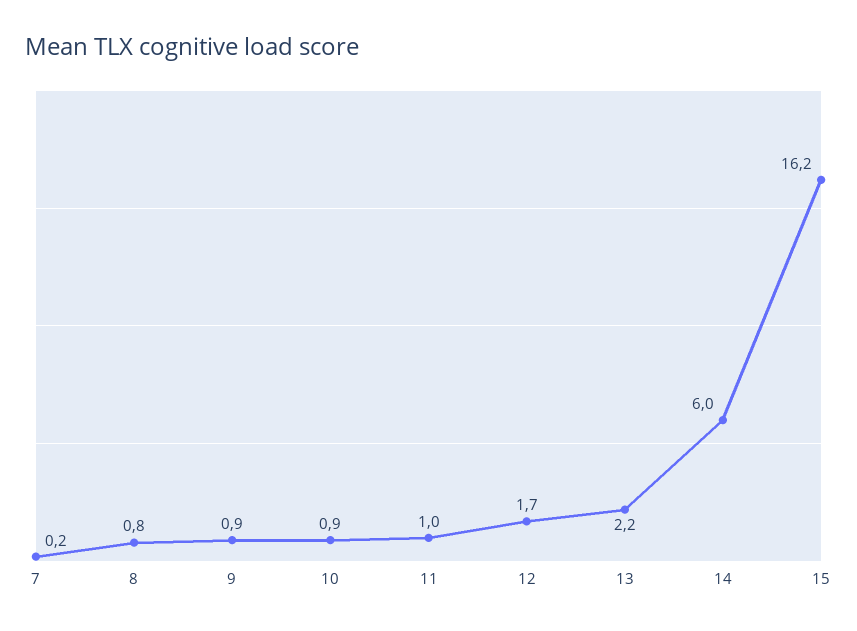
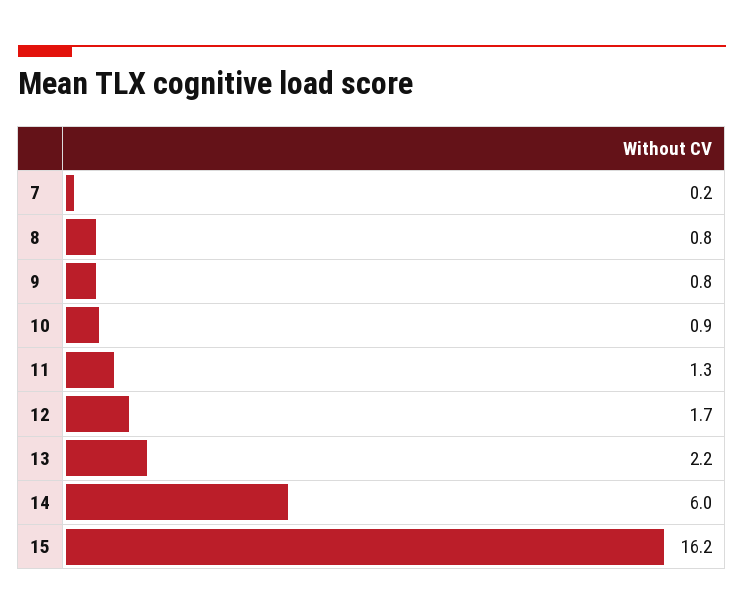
9: 0.9 -> 0.8
11: 1 -> 1.3

